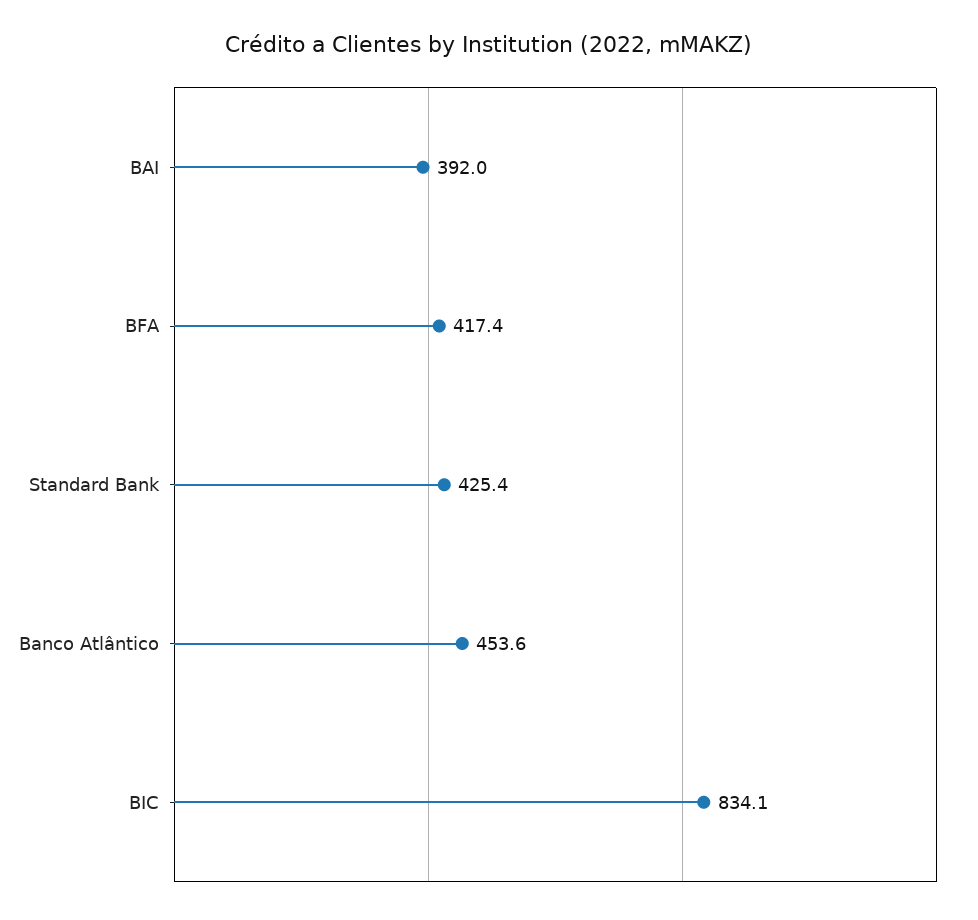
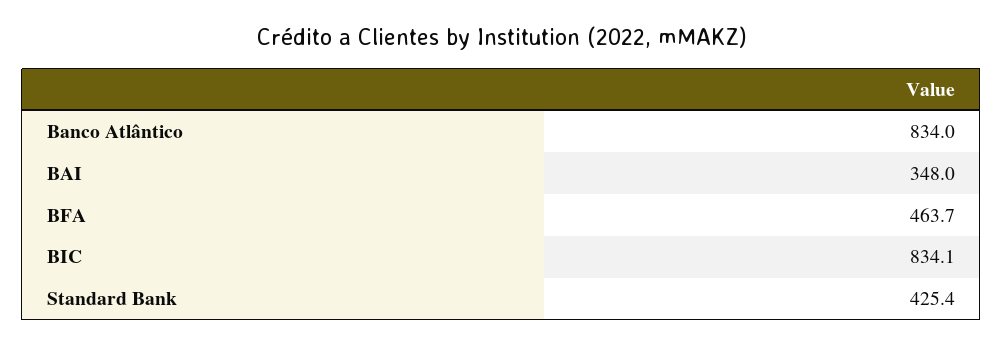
BAI: 392 -> 348
BFA: 417.4 -> 463.7
Banco Atlântico: 453.6 -> 834

